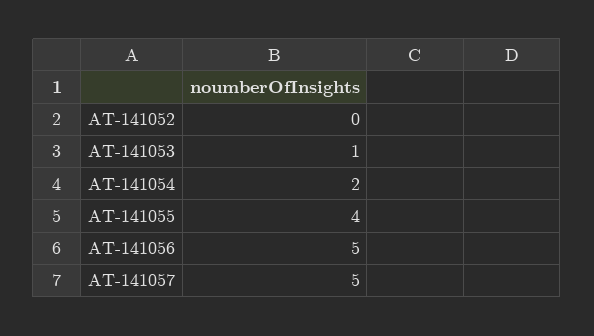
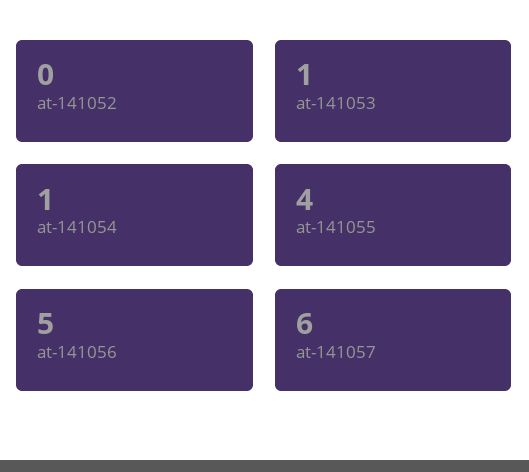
AT-141054: 2 -> 1
AT-141057: 5 -> 6

